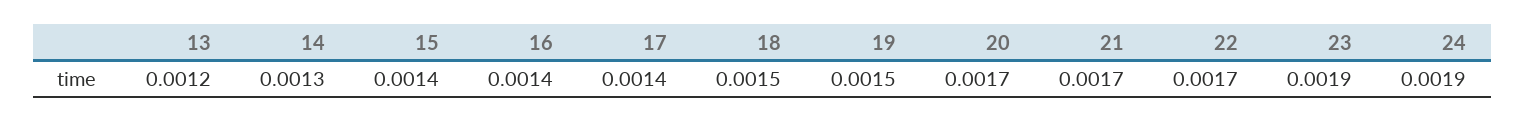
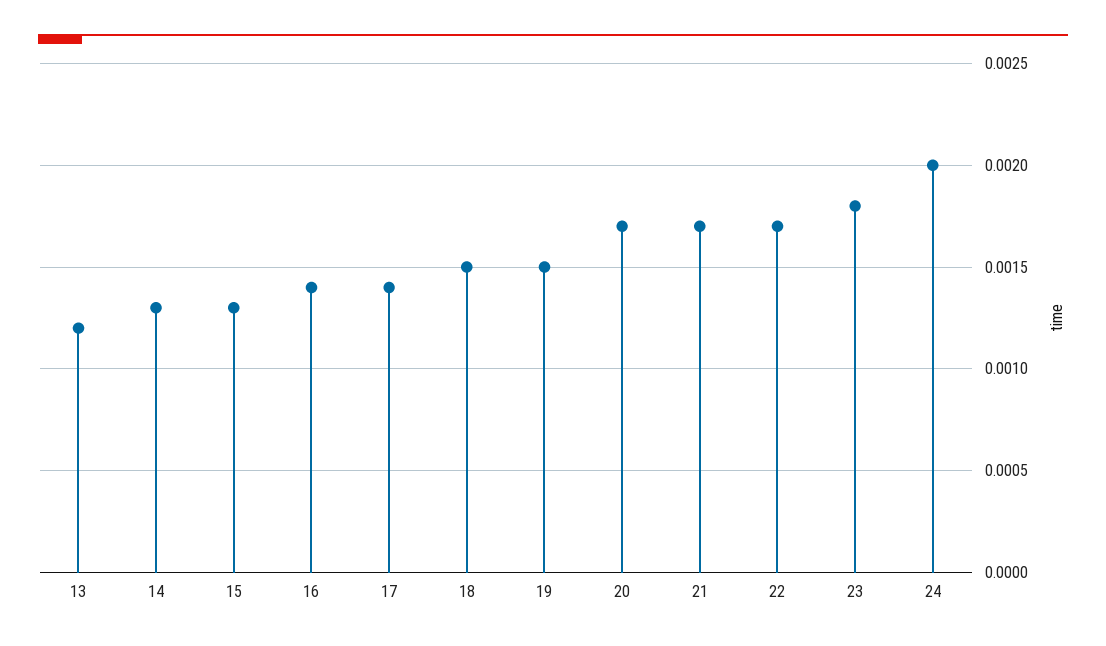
15: 0.0014 -> 0.0013
23: 0.0019 -> 0.0018
24: 0.0019 -> 0.002

